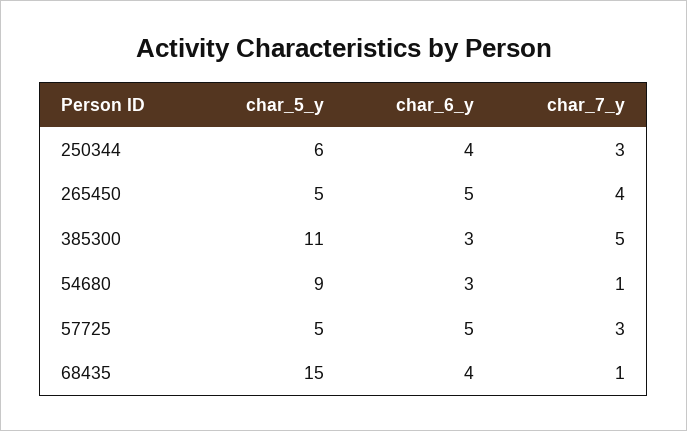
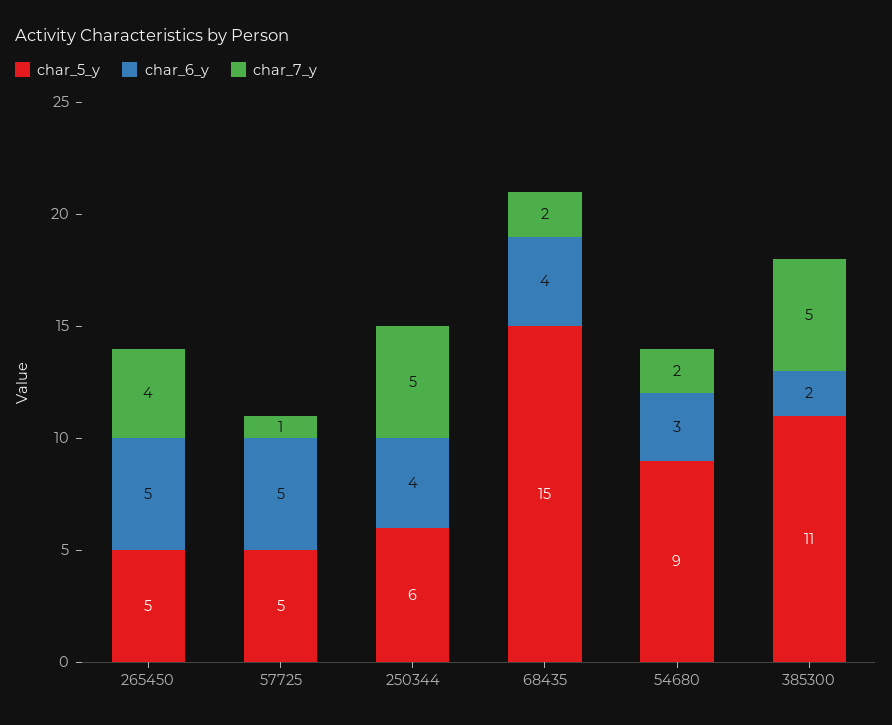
char_7_y, 250344: 3 -> 5
char_6_y, 385300: 3 -> 2
char_7_y, 54680: 1 -> 2
char_7_y, 57725: 3 -> 1
char_7_y, 68435: 1 -> 2

